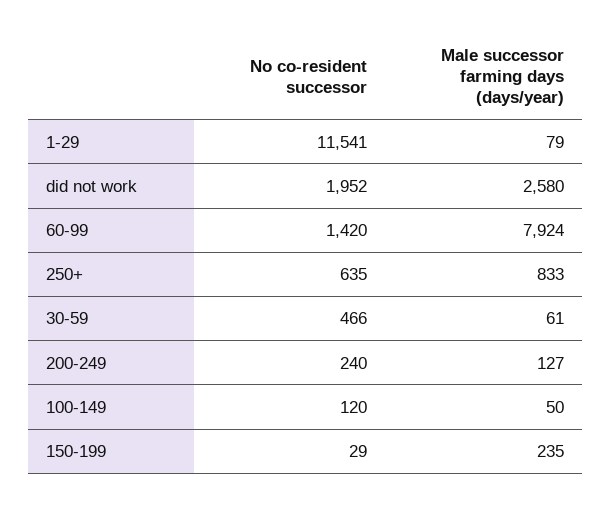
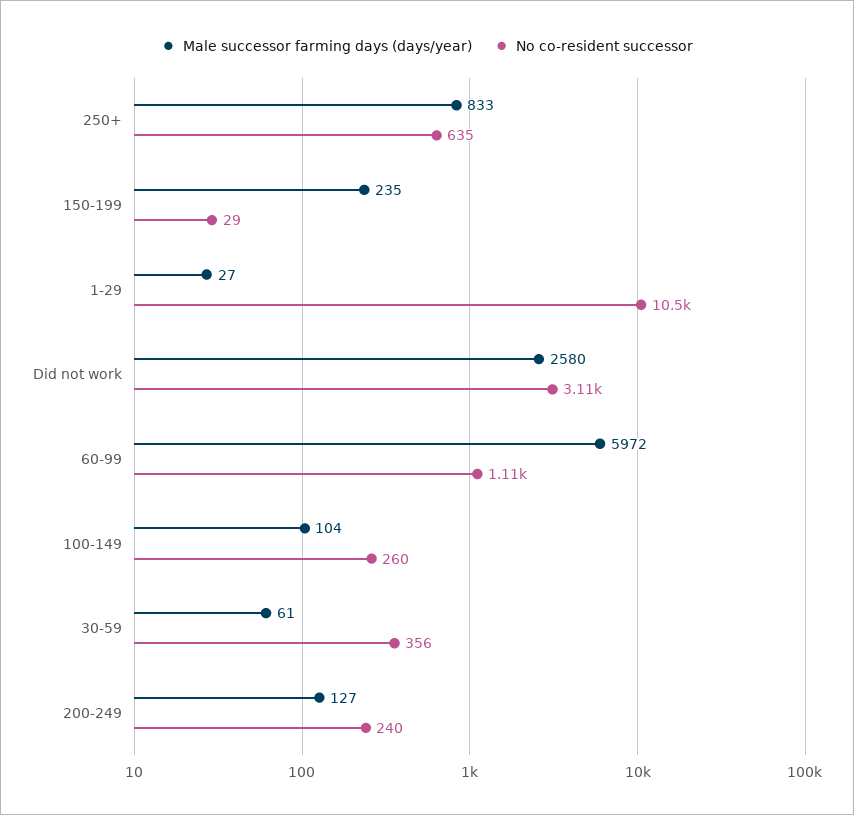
No co-resident successor, 1-29: 11541 -> 10500
Male successor farming days (days/year), 1-29: 79 -> 27
No co-resident successor, did not work: 1952 -> 3110
No co-resident successor, 60-99: 1420 -> 1110
Male successor farming days (days/year), 60-99: 7924 -> 5972
No co-resident successor, 30-59: 466 -> 356
No co-resident successor, 100-149: 120 -> 260
Male successor farming days (days/year), 100-149: 50 -> 104

